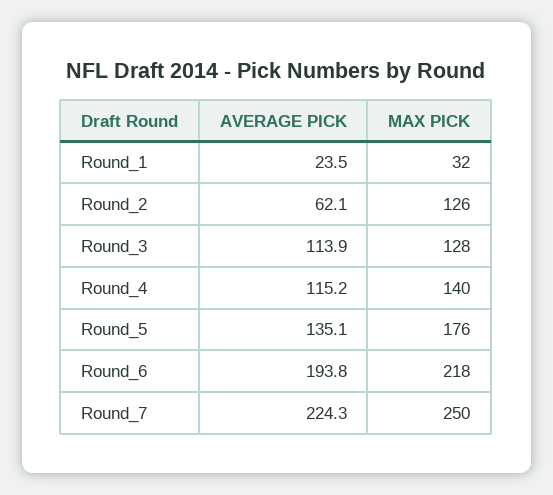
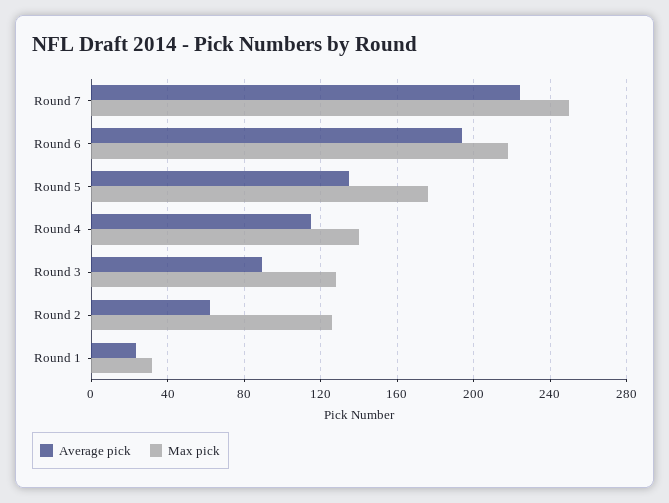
AVERAGE PICK, Round_3: 113.9 -> 90

